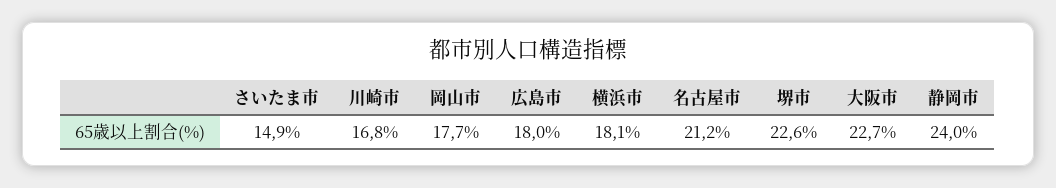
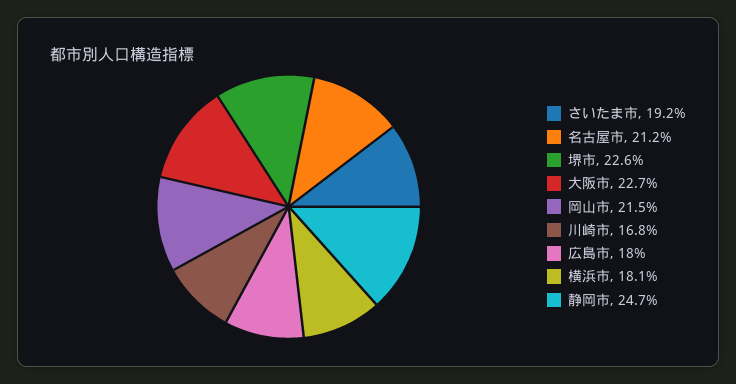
さいたま市: 14.9 -> 19.2
岡山市: 17.7 -> 21.5
静岡市: 24 -> 24.7

